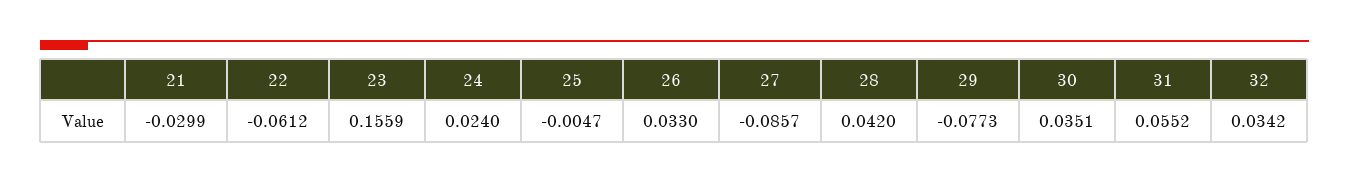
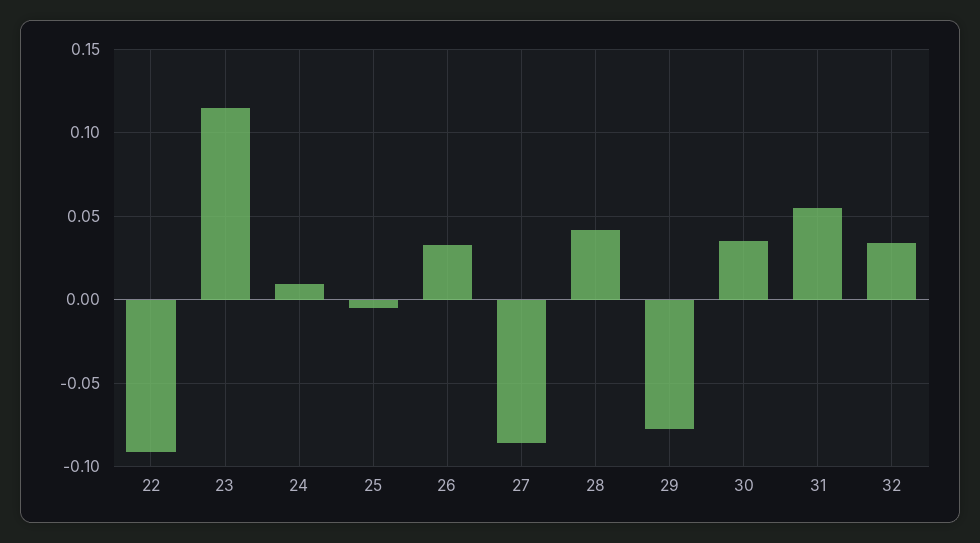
21: -0.0299 -> none
22: -0.0612 -> -0.09
23: 0.1559 -> 0.115
24: 0.024 -> 0.01

